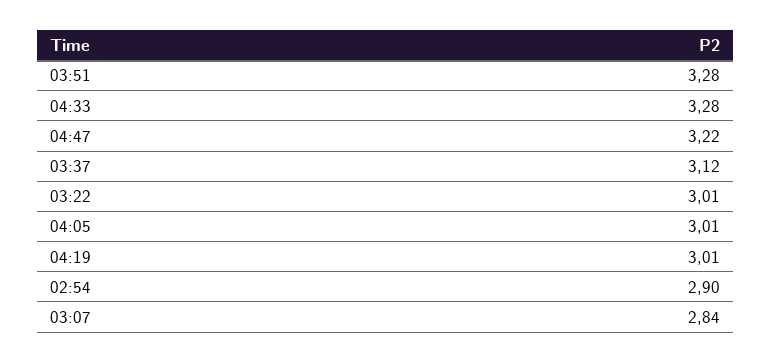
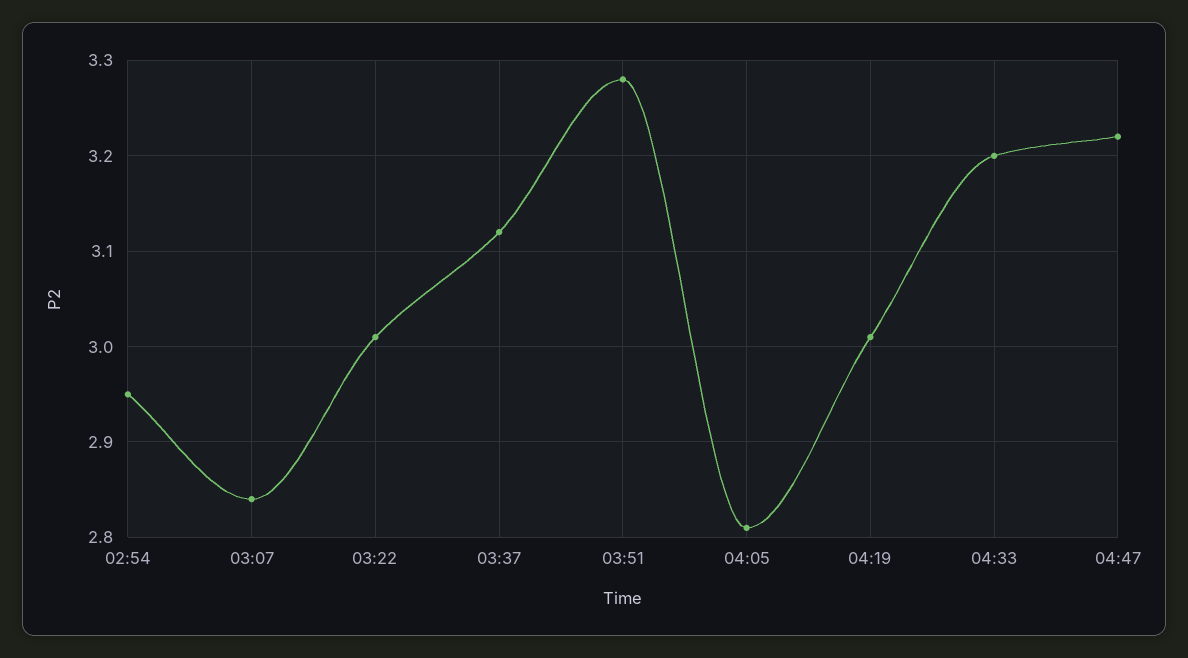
04:33: 3.28 -> 3.2
04:05: 3.01 -> 2.81
02:54: 2.9 -> 2.95

